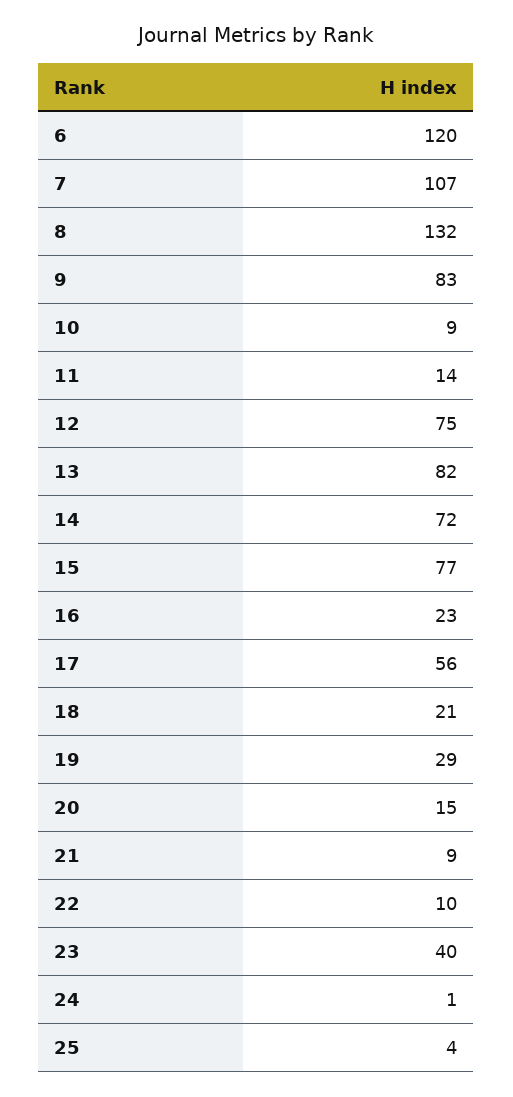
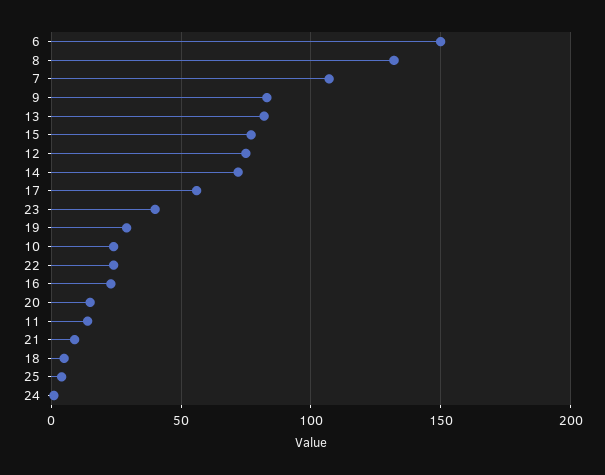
6: 120 -> 150
10: 9 -> 25
18: 21 -> 5
22: 10 -> 25

